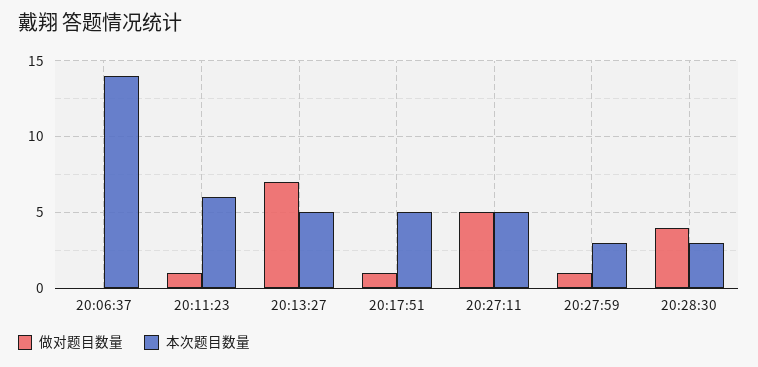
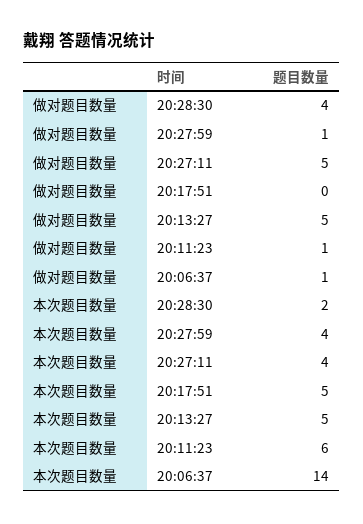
做对题目数量, 20:06:37: 0 -> 1
做对题目数量, 20:13:27: 7 -> 5
做对题目数量, 20:17:51: 1 -> 0
本次题目数量, 20:27:11: 5 -> 4
本次题目数量, 20:27:59: 3 -> 4
本次题目数量, 20:28:30: 3 -> 2

